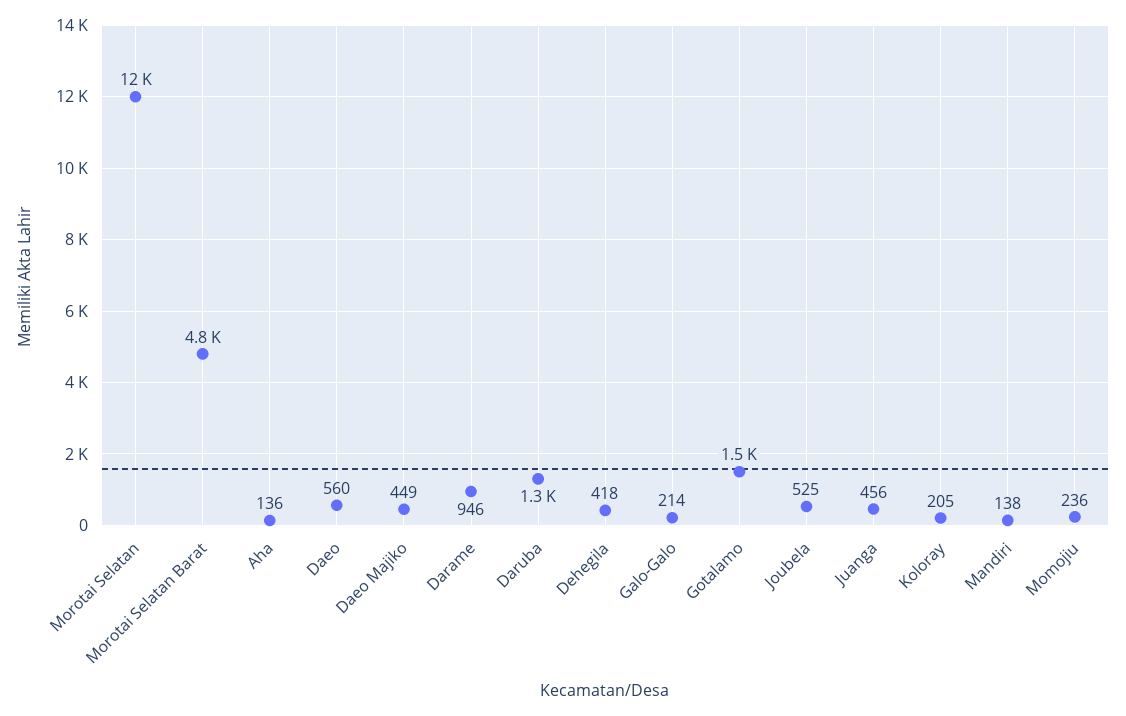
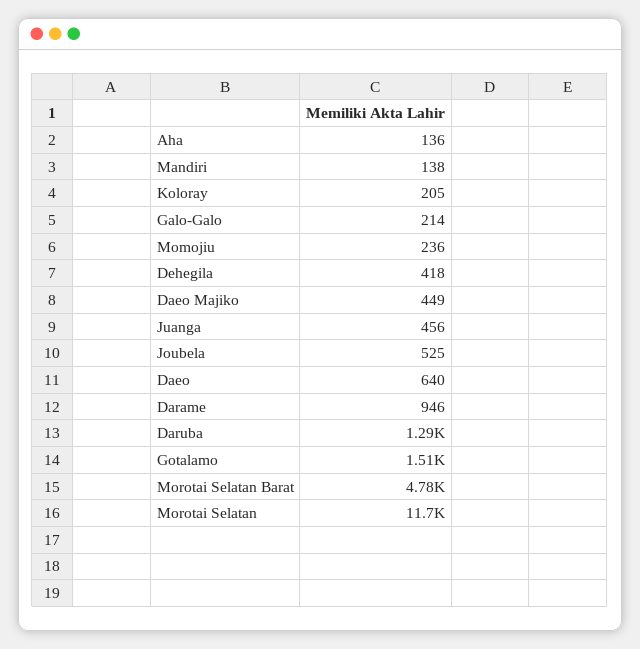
Daeo: 560 -> 640

